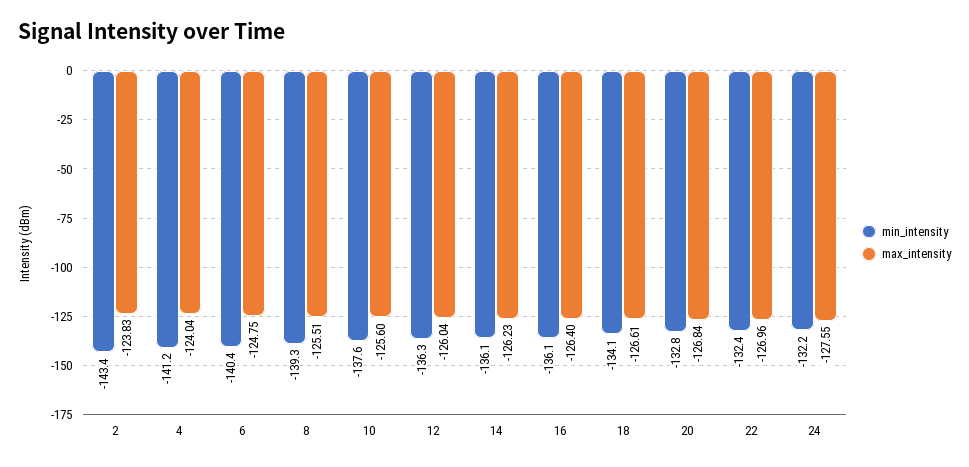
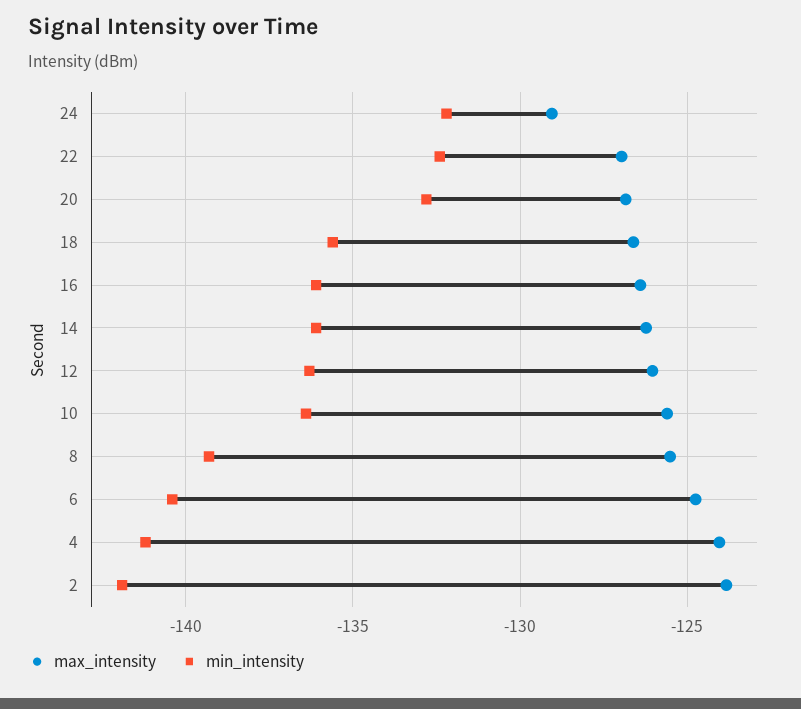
min_intensity, 2: -143.4 -> -142
min_intensity, 10: -137.6 -> -136.5
min_intensity, 18: -134.1 -> -135.5
max_intensity, 24: -127.55 -> -129

